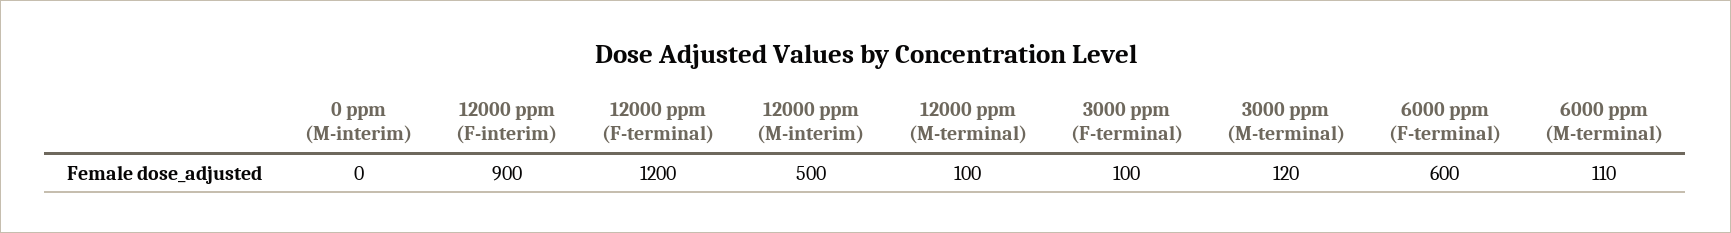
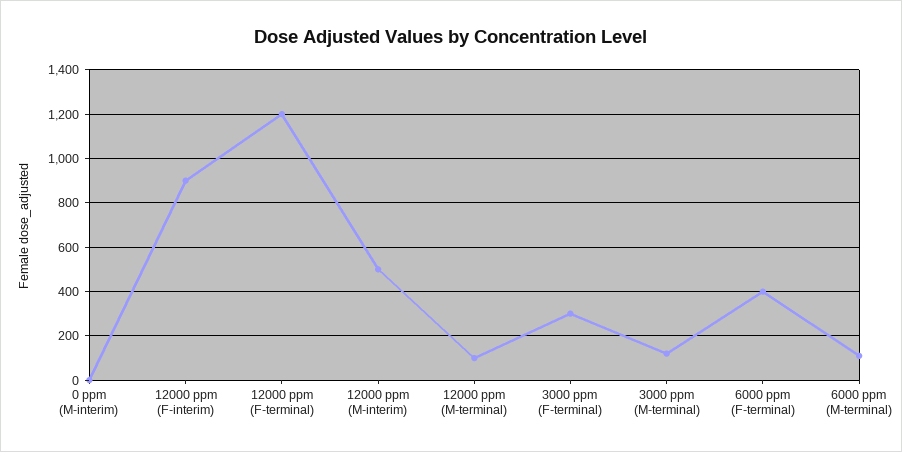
3000 ppm (F-terminal): 100 -> 300
6000 ppm (F-terminal): 600 -> 400

